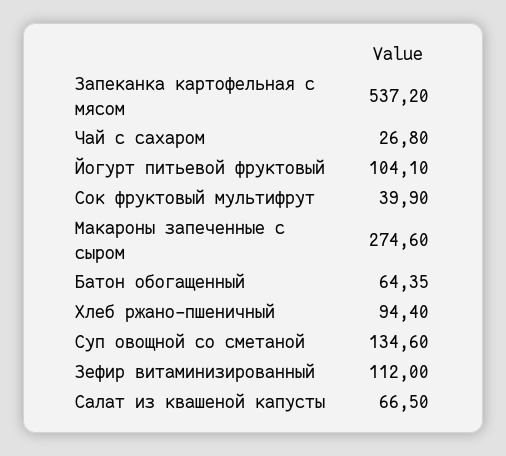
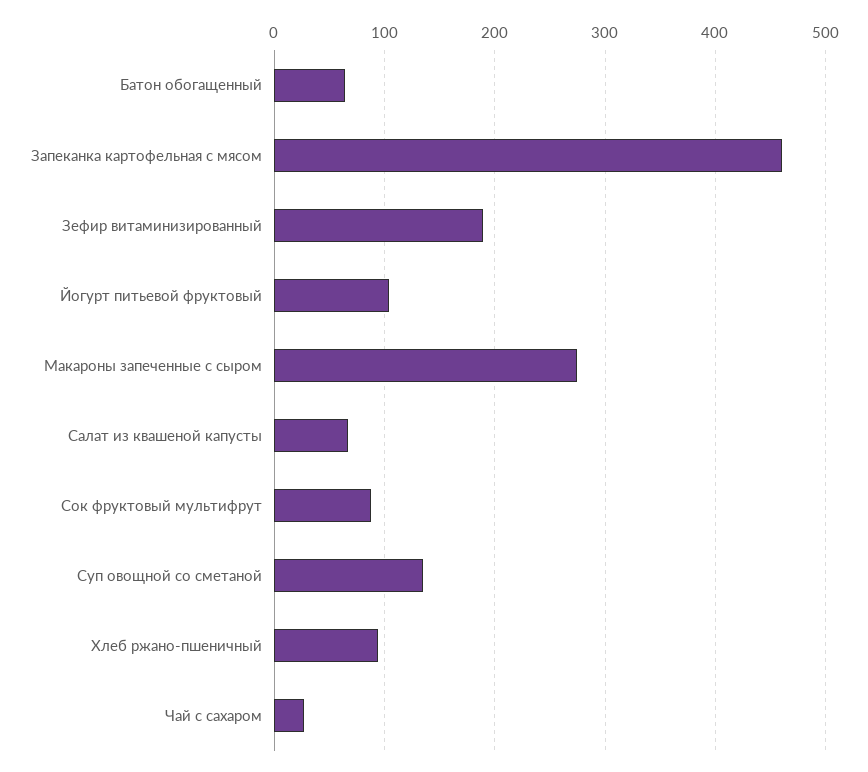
Запеканка картофельная с мясом: 537.2 -> 460
Сок фруктовый мультифрут: 39.9 -> 90
Зефир витаминизированный: 112 -> 190

